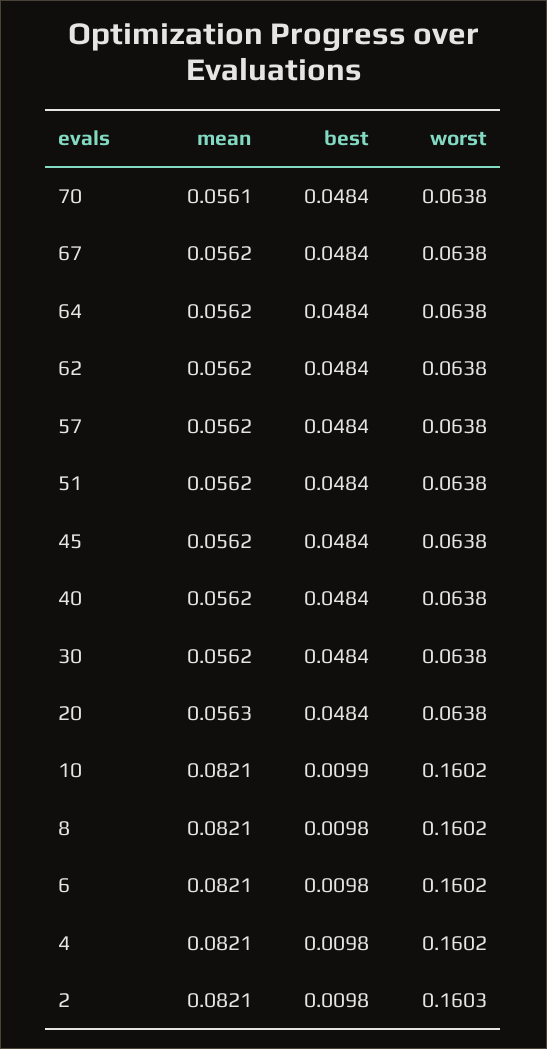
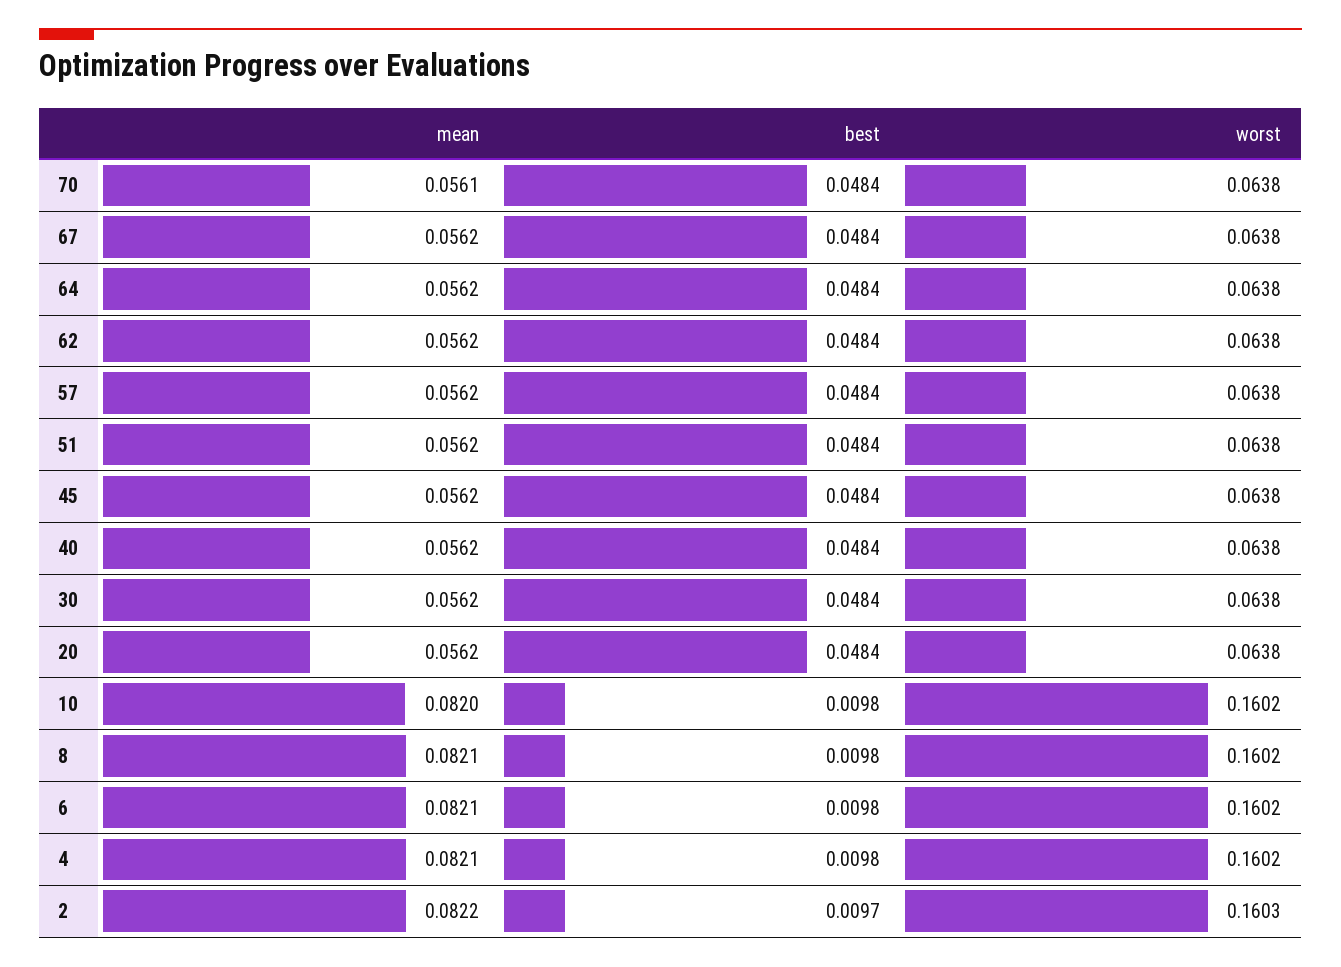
mean, 20: 0.0563 -> 0.0562
mean, 10: 0.0821 -> 0.082
best, 10: 0.0099 -> 0.0098
mean, 2: 0.0821 -> 0.0822
best, 2: 0.0098 -> 0.0097

